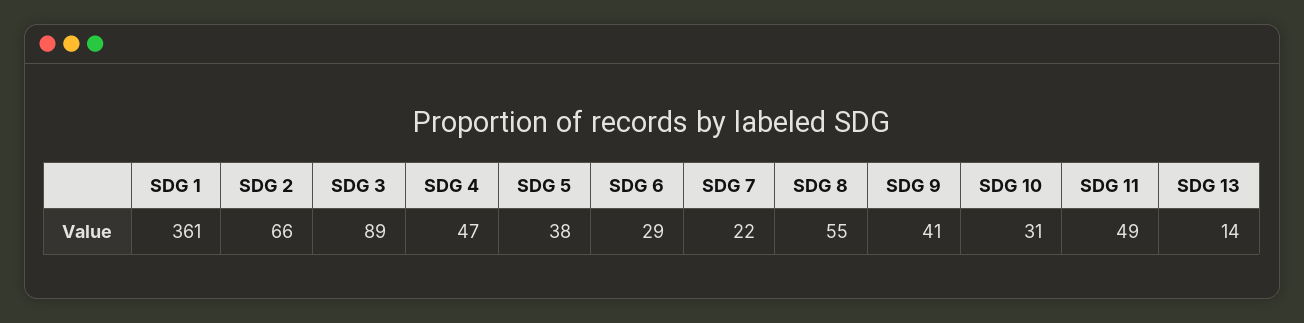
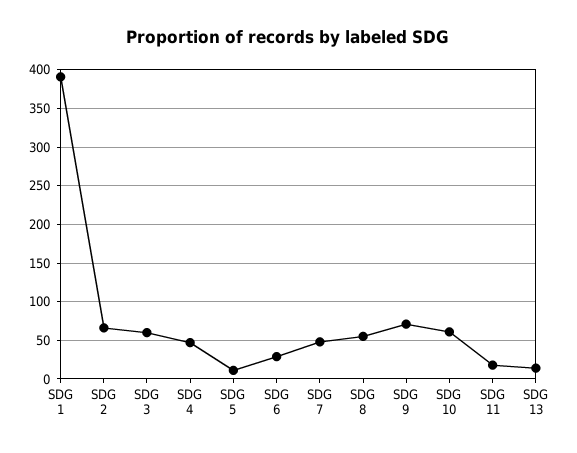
SDG 1: 361 -> 390
SDG 3: 89 -> 60
SDG 5: 38 -> 10
SDG 7: 22 -> 50
SDG 9: 41 -> 70
SDG 10: 31 -> 60
SDG 11: 49 -> 20

